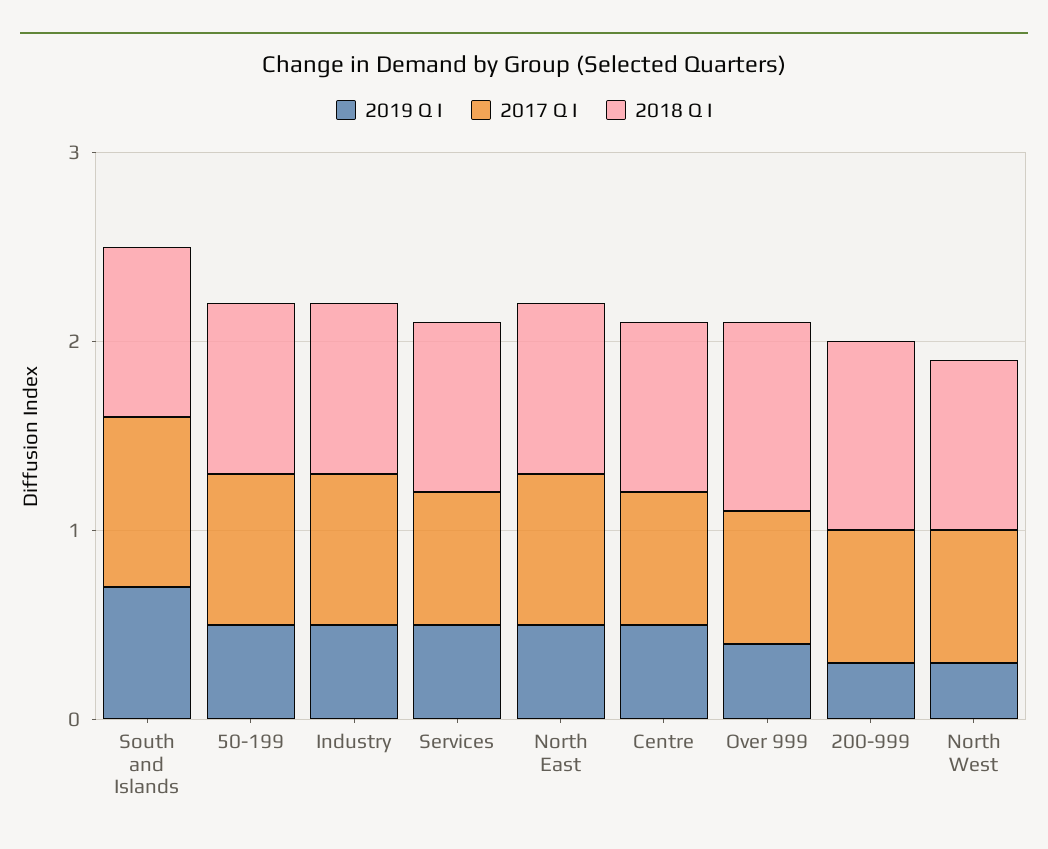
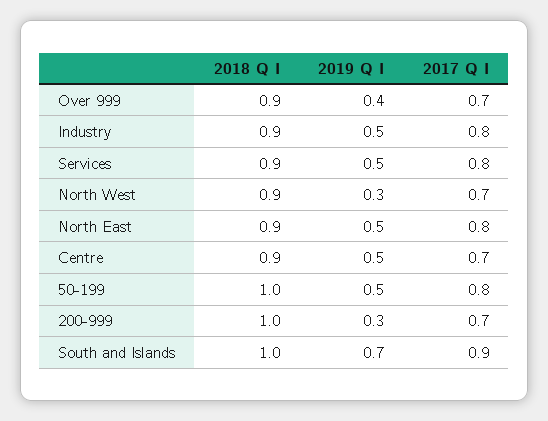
2018 Q I, South and Islands: 0.9 -> 1
2018 Q I, 50-199: 0.9 -> 1
2017 Q I, Services: 0.7 -> 0.8
2018 Q I, Over 999: 1 -> 0.9

